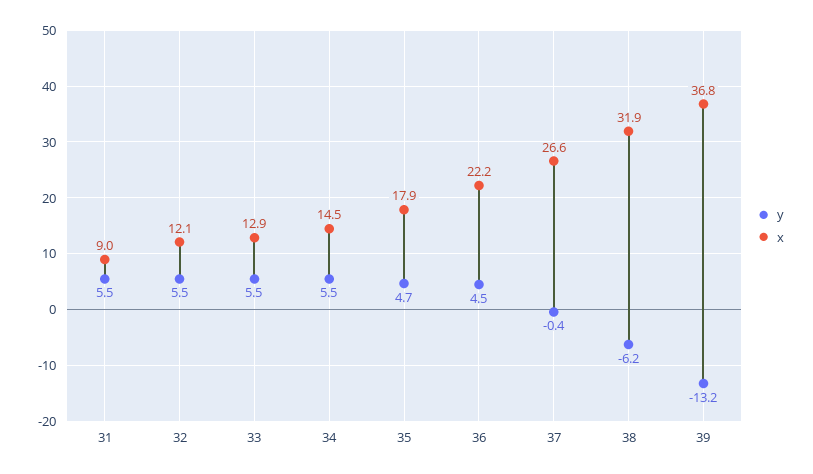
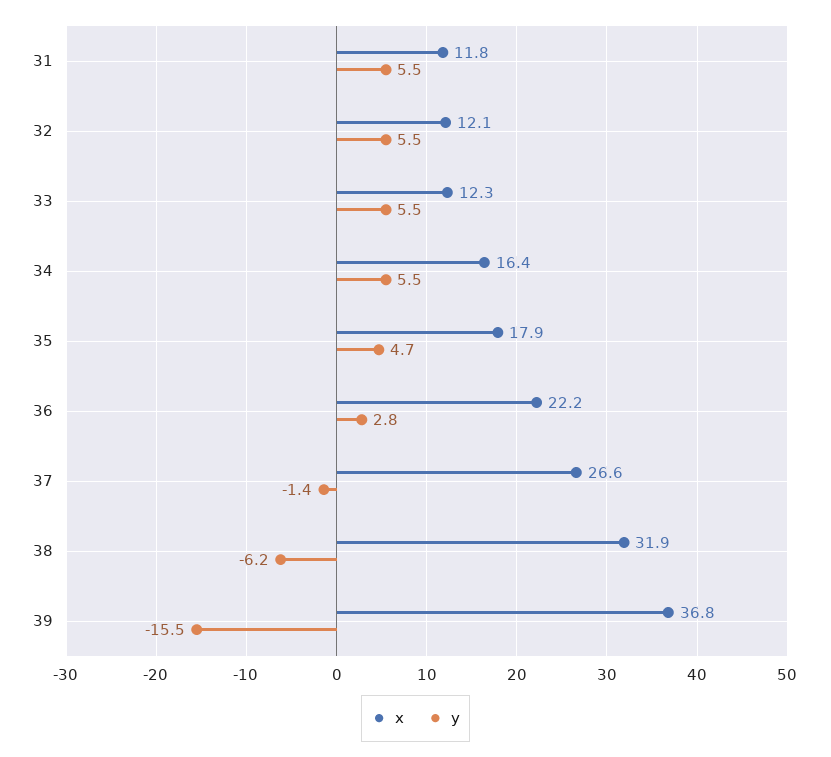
x, 31: 9 -> 11.8
x, 33: 12.9 -> 12.3
x, 34: 14.5 -> 16.4
y, 36: 4.5 -> 2.8
y, 37: -0.4 -> -1.4
y, 39: -13.2 -> -15.5

